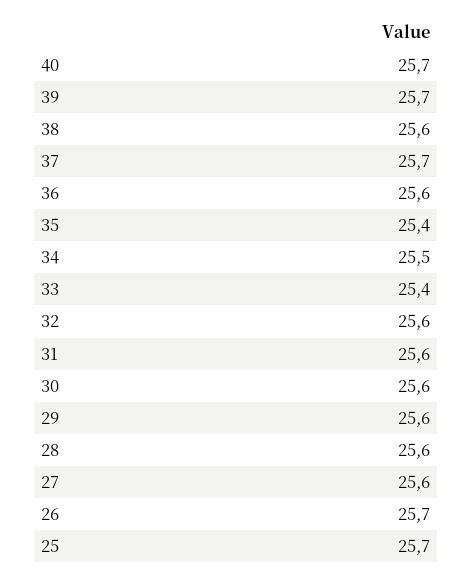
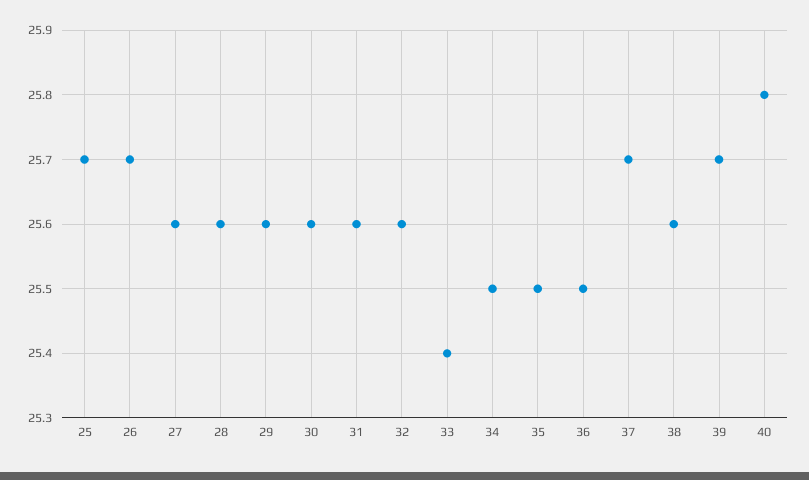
40: 25.7 -> 25.8
36: 25.6 -> 25.5
35: 25.4 -> 25.5

